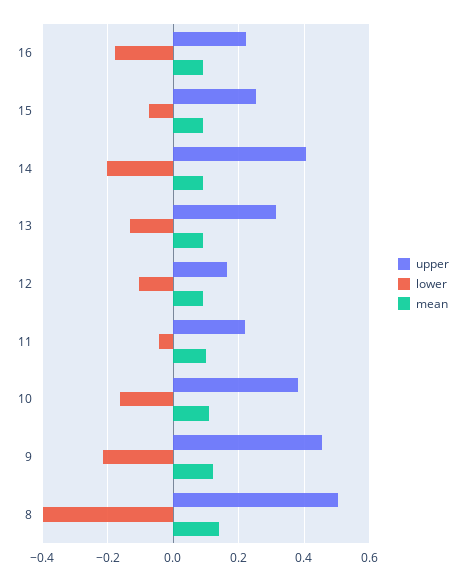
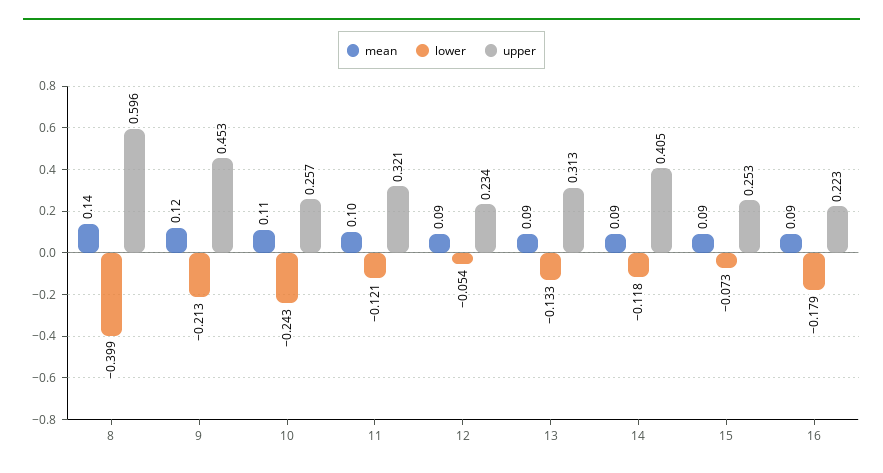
lower, 14: -0.2 -> -0.118
upper, 12: 0.16 -> 0.234
lower, 12: -0.1 -> -0.054
upper, 11: 0.22 -> 0.321
lower, 11: -0.04 -> -0.121
upper, 10: 0.38 -> 0.257
lower, 10: -0.16 -> -0.243
upper, 8: 0.5 -> 0.596

